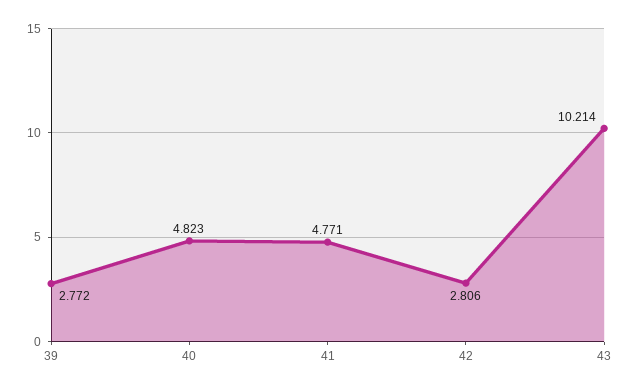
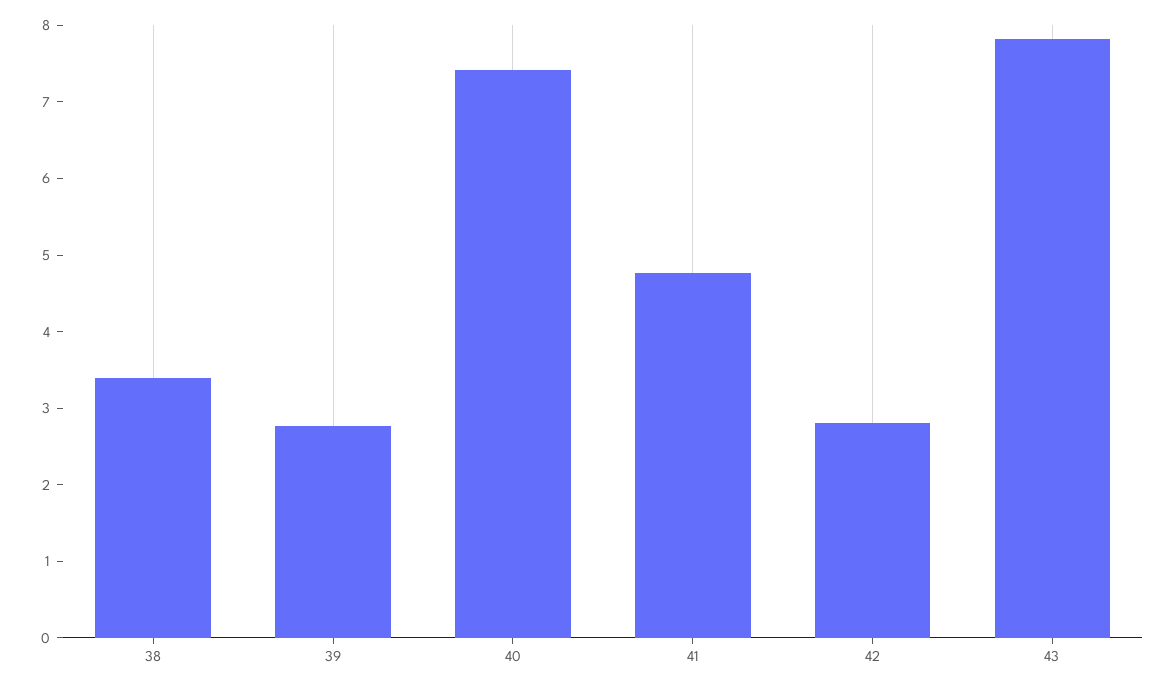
40: 4.823 -> 7.4
43: 10.214 -> 7.8
38: none -> 3.4

